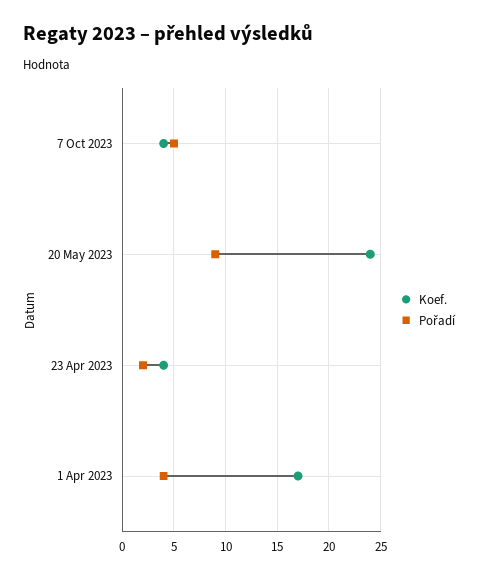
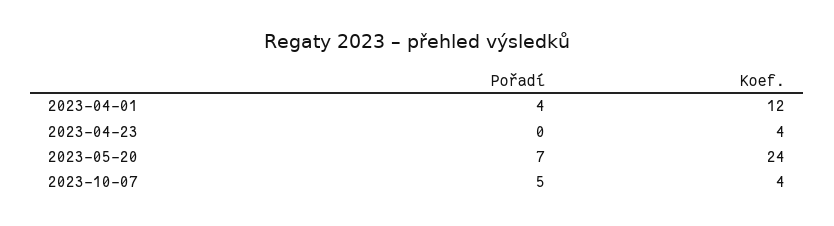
Pořadí, 20 May 2023: 9 -> 7
Pořadí, 23 Apr 2023: 2 -> 0
Koef., 1 Apr 2023: 17 -> 12

